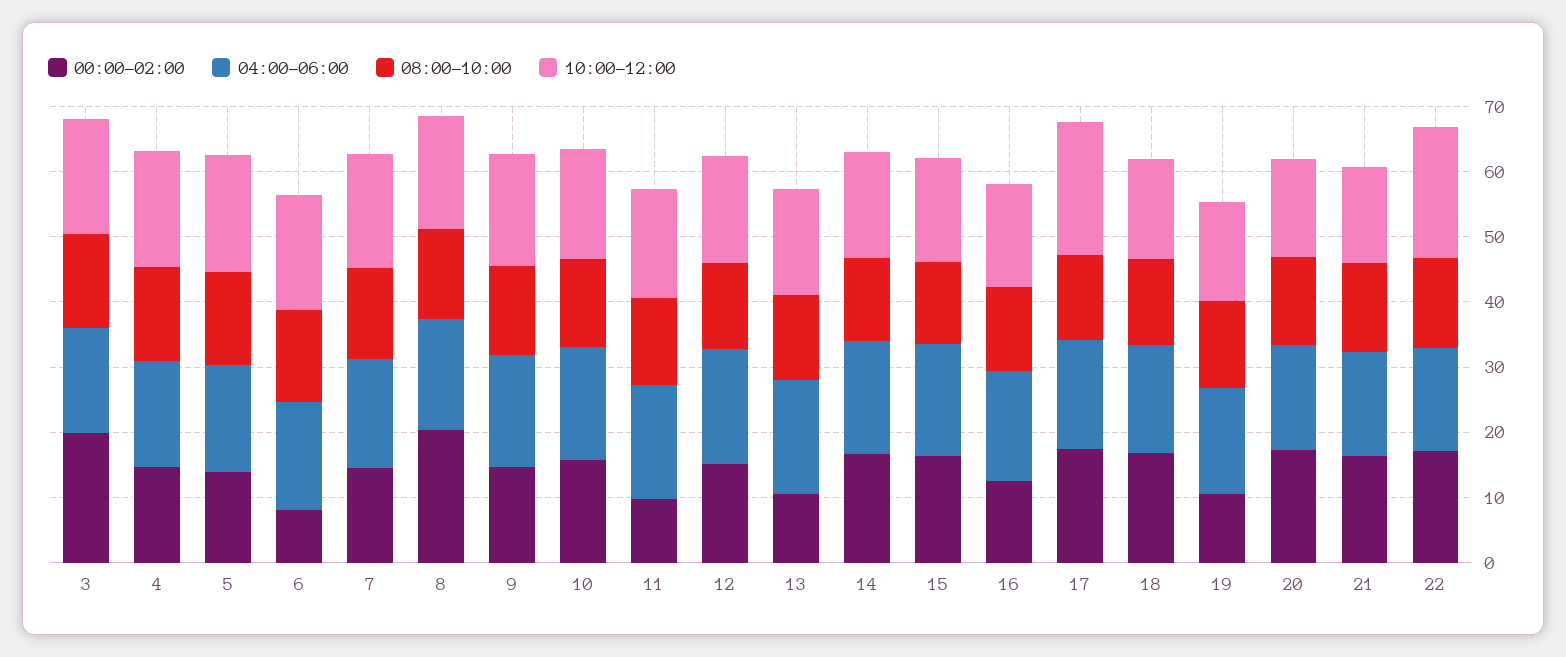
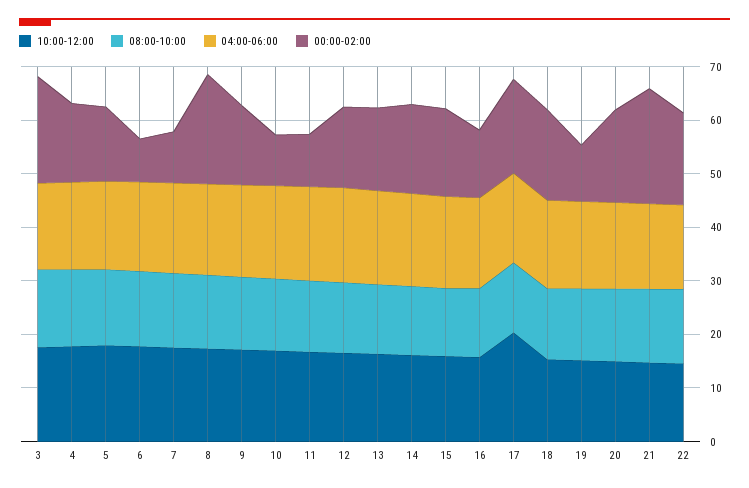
00:00-02:00, 7: 14 -> 10
00:00-02:00, 10: 16 -> 10
00:00-02:00, 13: 10 -> 16
00:00-02:00, 21: 16 -> 22
10:00-12:00, 22: 20 -> 14

